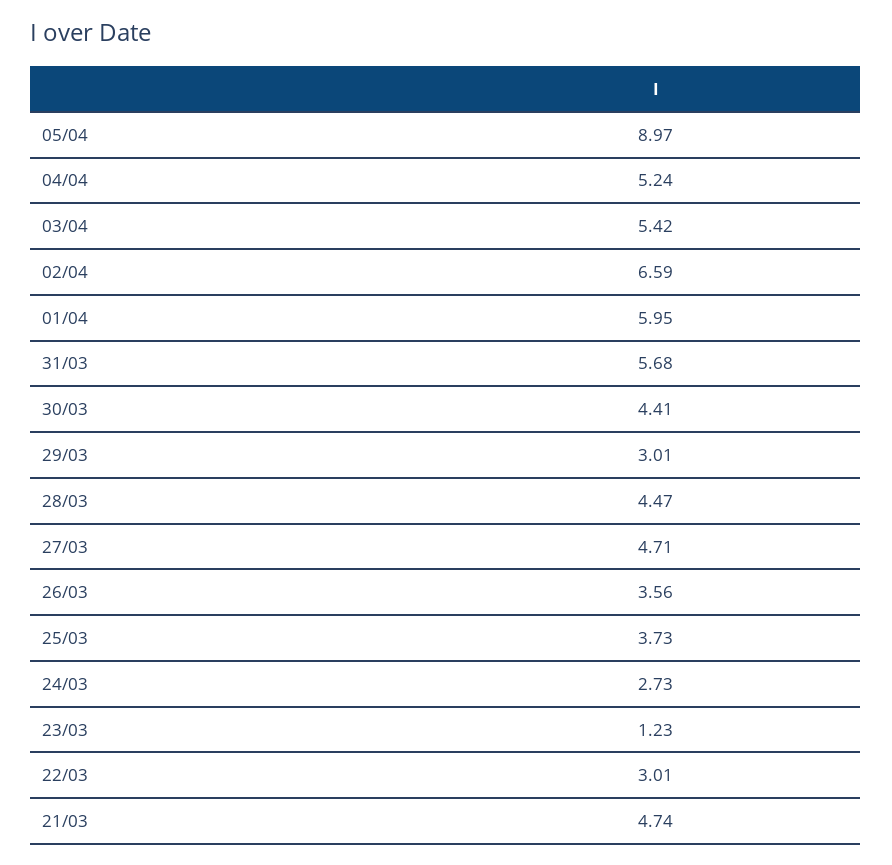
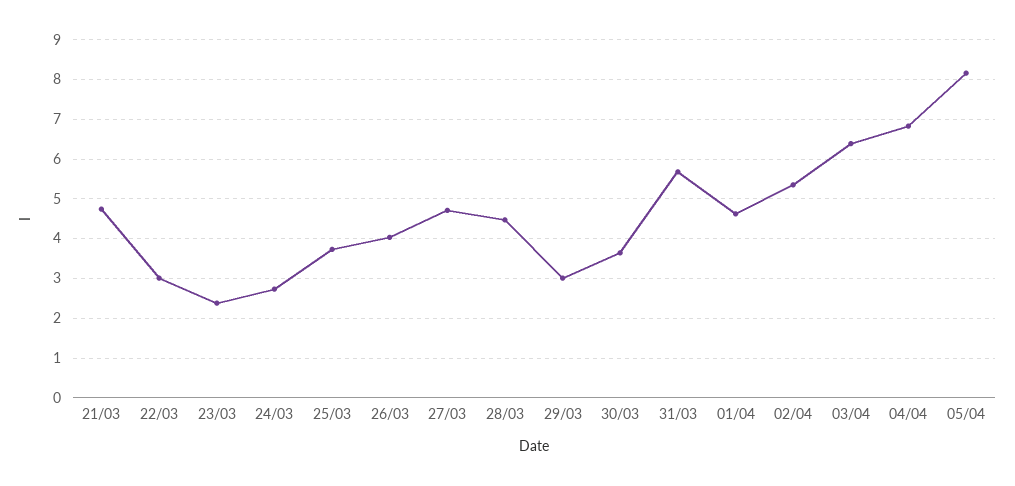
05/04: 8.97 -> 8.2
04/04: 5.24 -> 6.8
03/04: 5.42 -> 6.4
02/04: 6.59 -> 5.4
01/04: 5.95 -> 4.6
30/03: 4.41 -> 3.6
26/03: 3.56 -> 4
23/03: 1.23 -> 2.4

